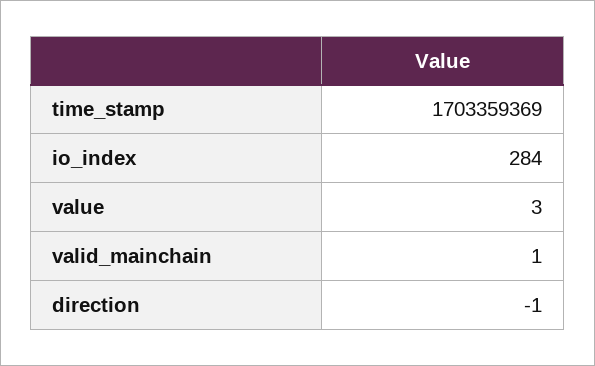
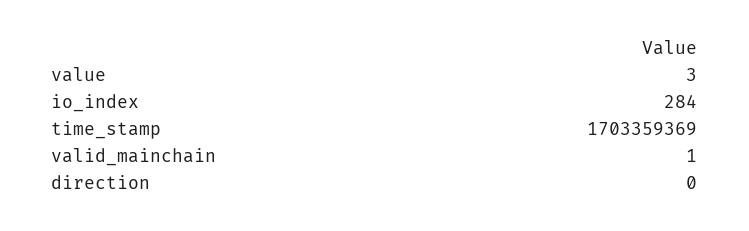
direction: -1 -> 0

